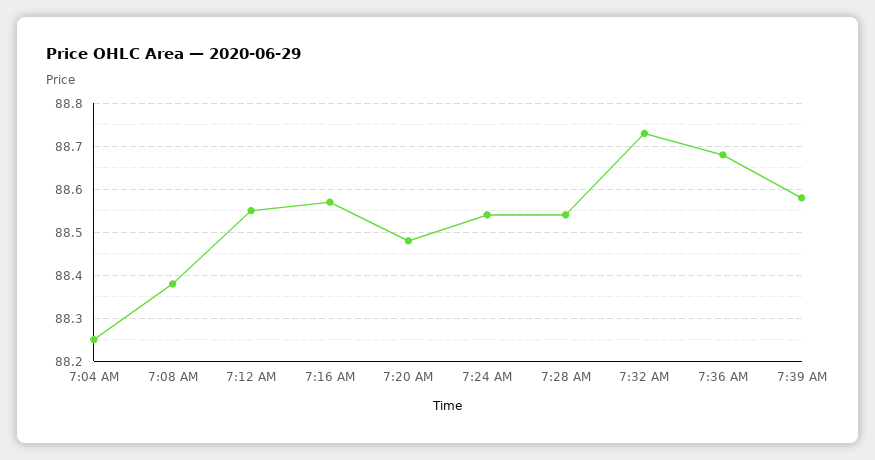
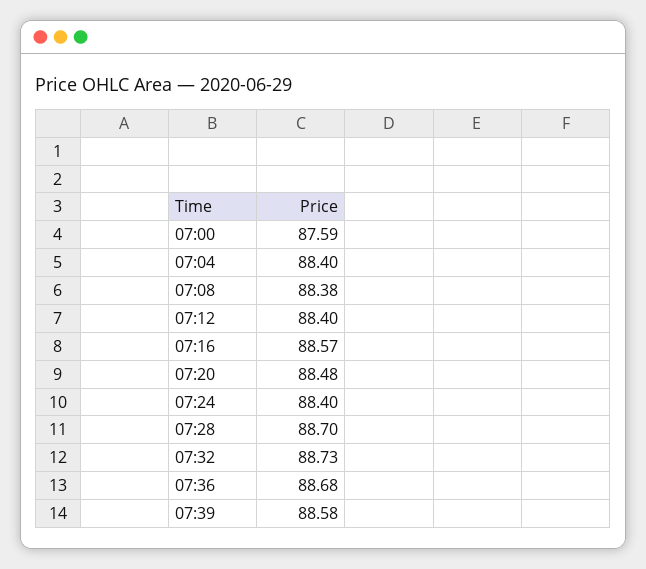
7:04 AM: 88.25 -> 88.4
7:12 AM: 88.55 -> 88.4
7:24 AM: 88.55 -> 88.4
7:28 AM: 88.55 -> 88.7
07:00: none -> 87.59

